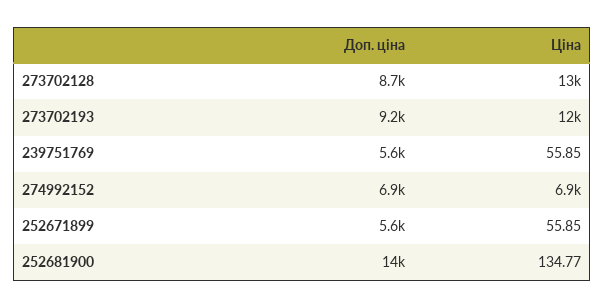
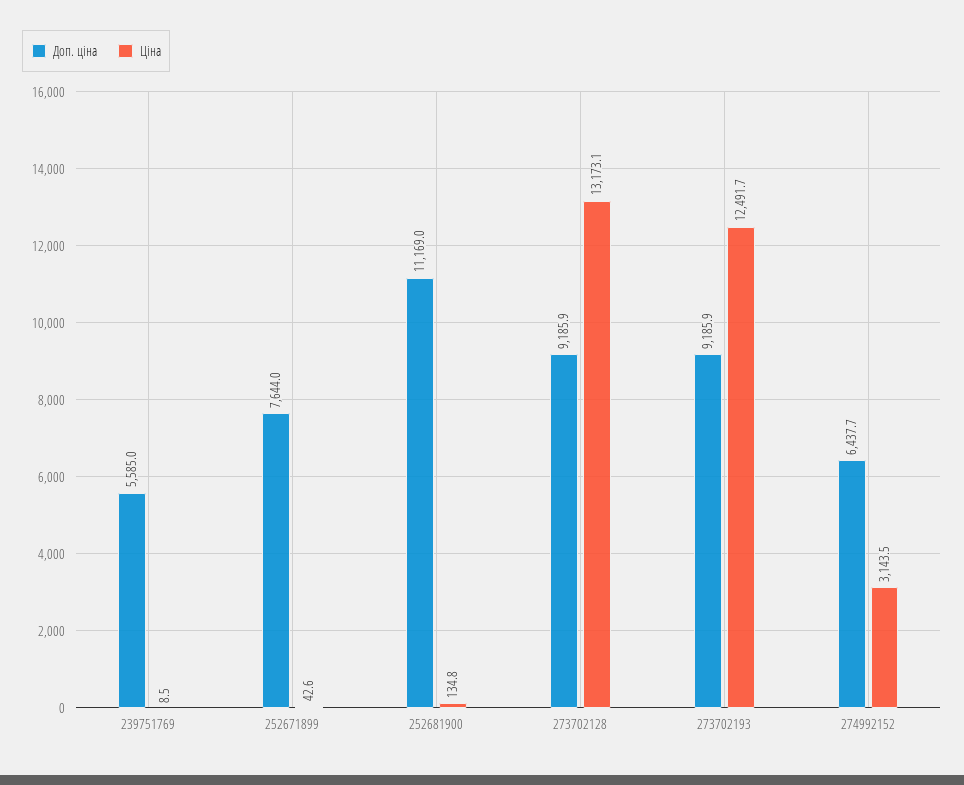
Доп. ціна, 273702128: 8700 -> 9185.9
Ціна, 239751769: 55.85 -> 8.5
Доп. ціна, 274992152: 6900 -> 6437.7
Ціна, 274992152: 6900 -> 3143.5
Доп. ціна, 252671899: 5600 -> 7644
Ціна, 252671899: 55.85 -> 42.6
Доп. ціна, 252681900: 14000 -> 11169

